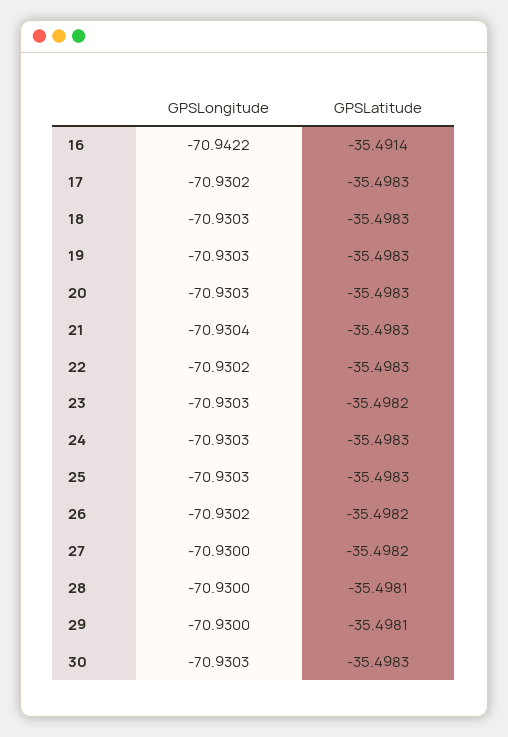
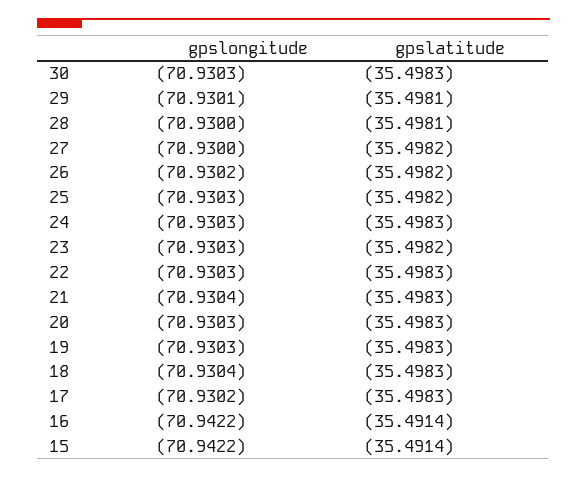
GPSLongitude, 18: -70.9303 -> -70.9304
GPSLongitude, 22: -70.9302 -> -70.9303
GPSLatitude, 25: -35.4983 -> -35.4982
GPSLongitude, 29: -70.93 -> -70.9301
GPSLongitude, 15: none -> -70.9422
GPSLatitude, 15: none -> -35.4914

